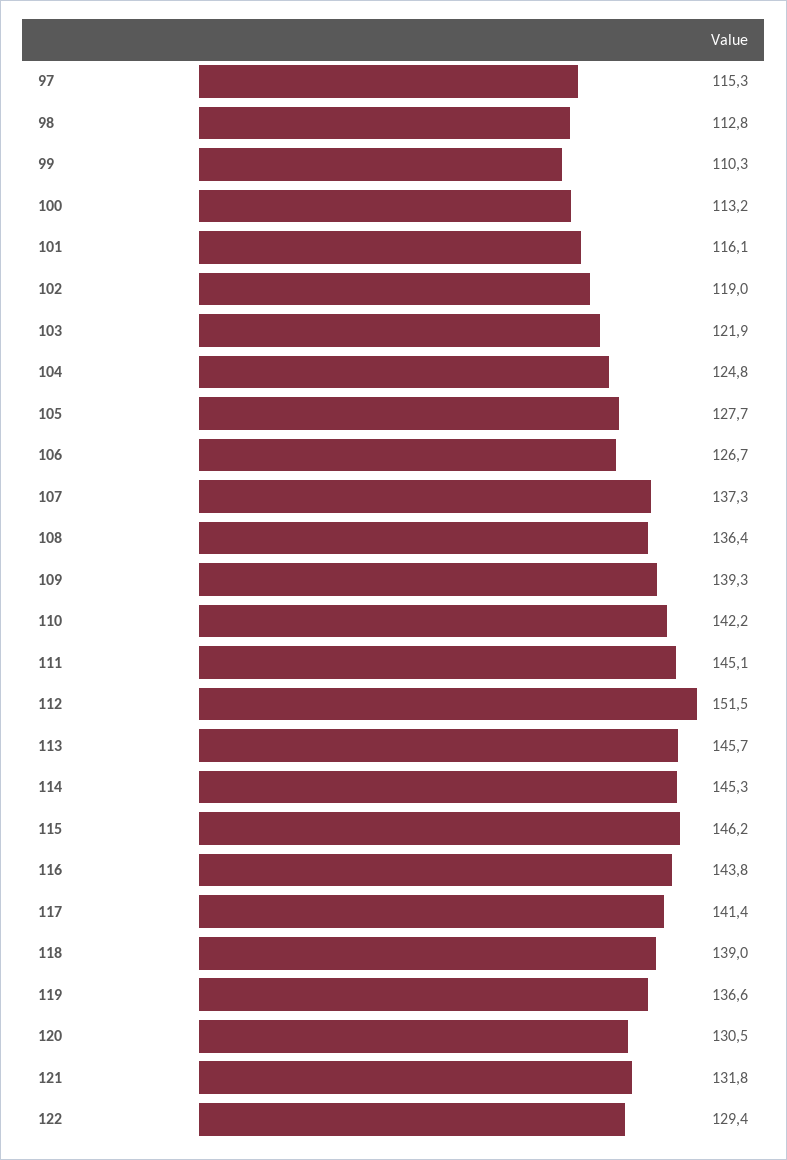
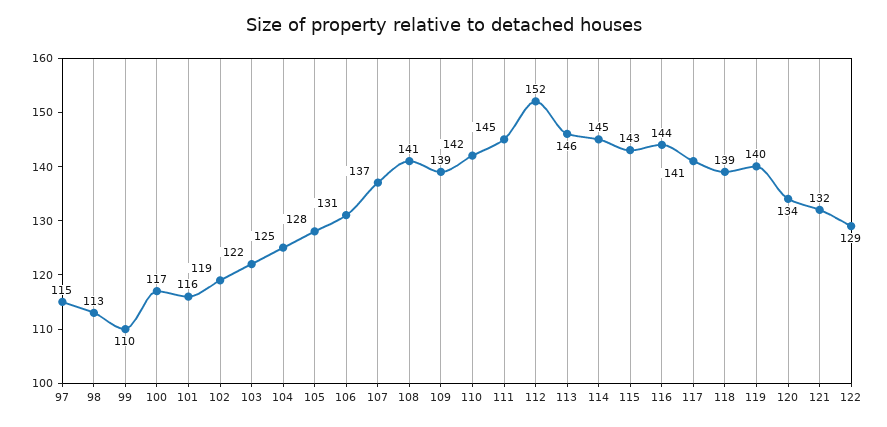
100: 113.2 -> 117
106: 126.7 -> 131
108: 136.4 -> 141
115: 146.2 -> 143
119: 136.6 -> 140
120: 130.5 -> 134

